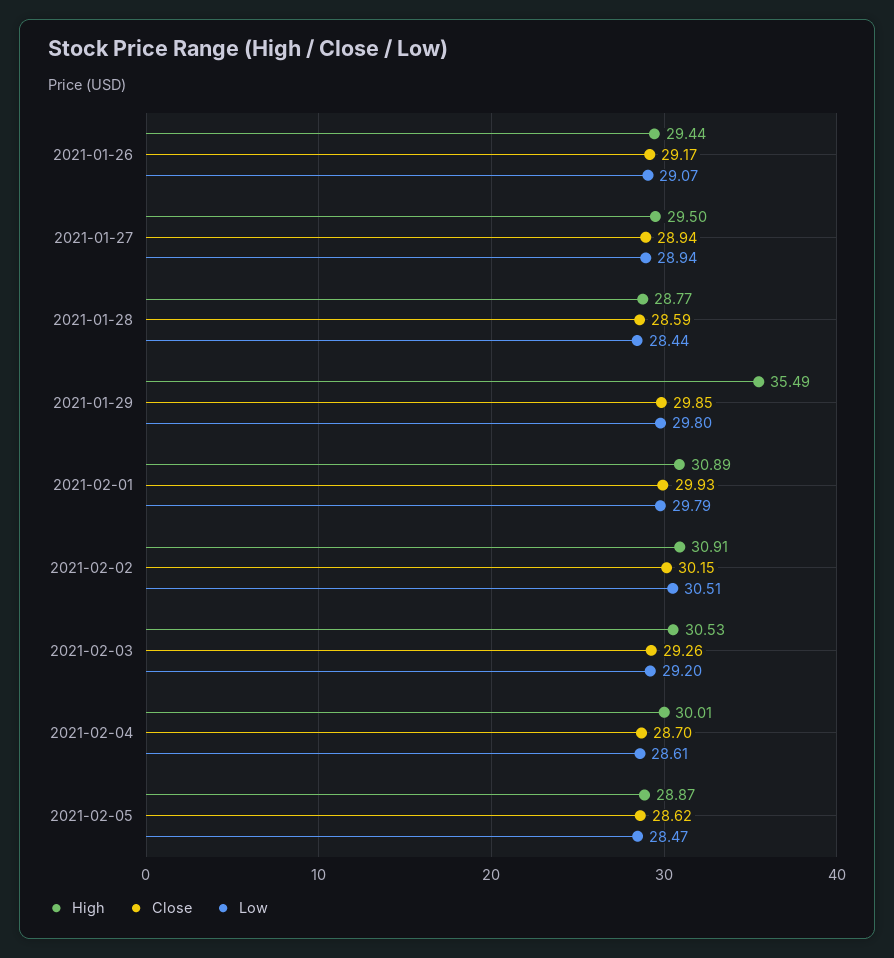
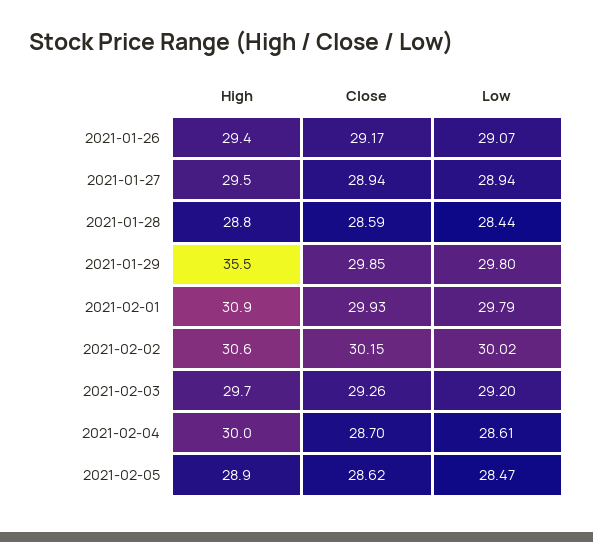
High, 2021-02-02: 30.91 -> 30.6
Low, 2021-02-02: 30.51 -> 30.02
High, 2021-02-03: 30.53 -> 29.7

